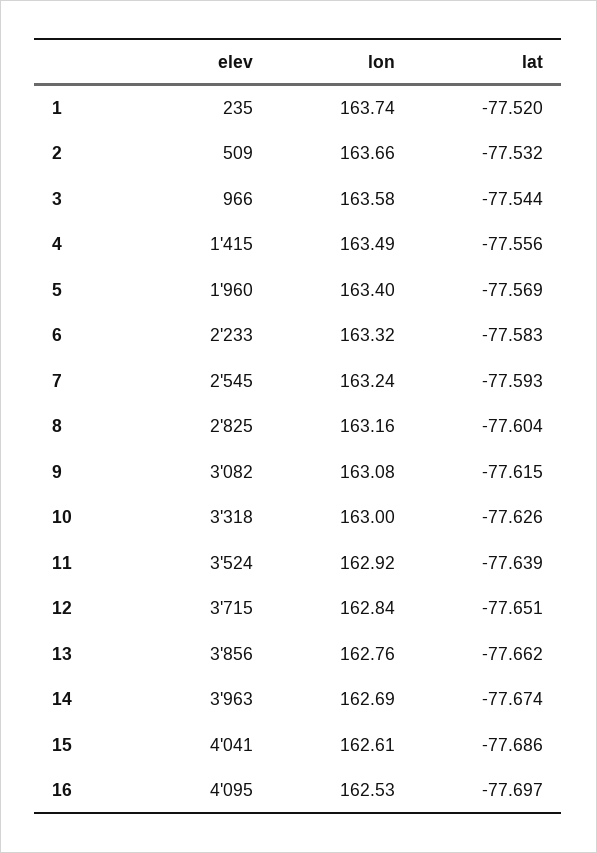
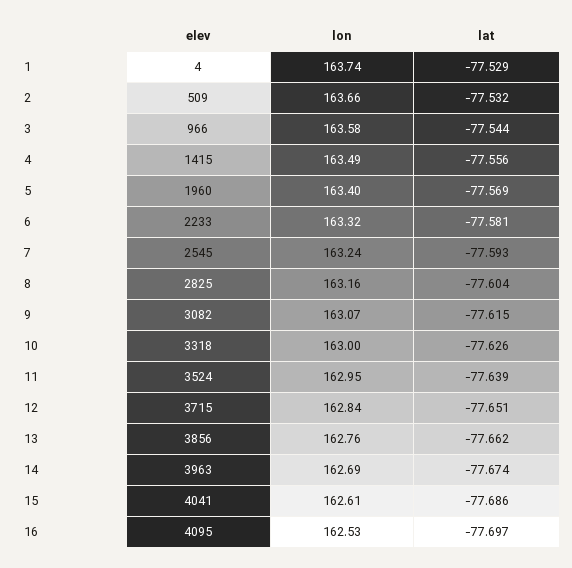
elev, 1: 235 -> 4
lat, 1: -77.52 -> -77.529
lat, 6: -77.583 -> -77.581
lon, 9: 163.08 -> 163.07
lon, 11: 162.92 -> 162.95

